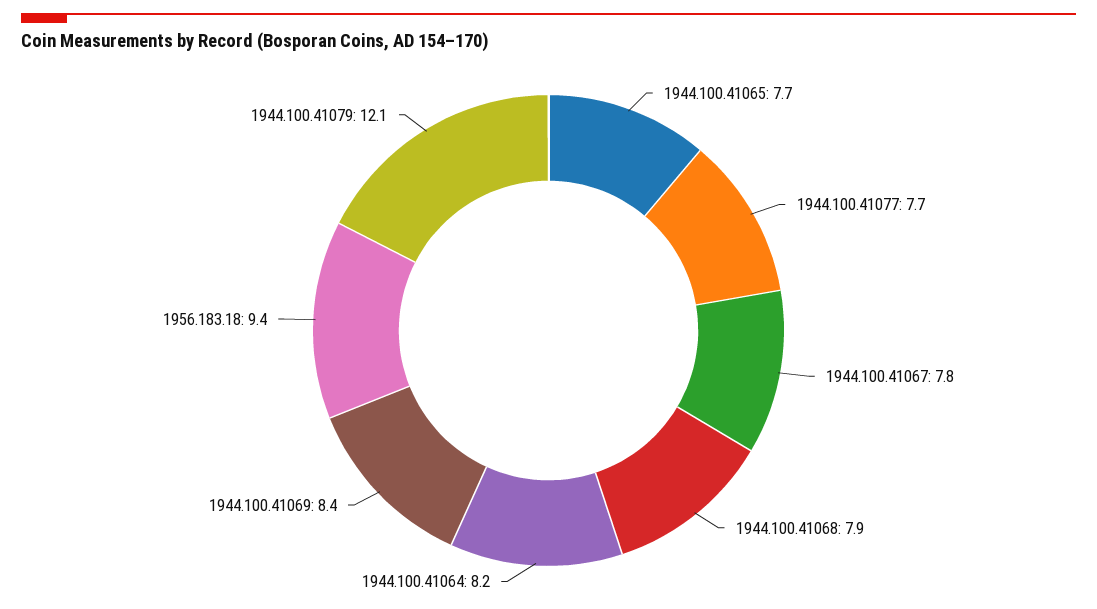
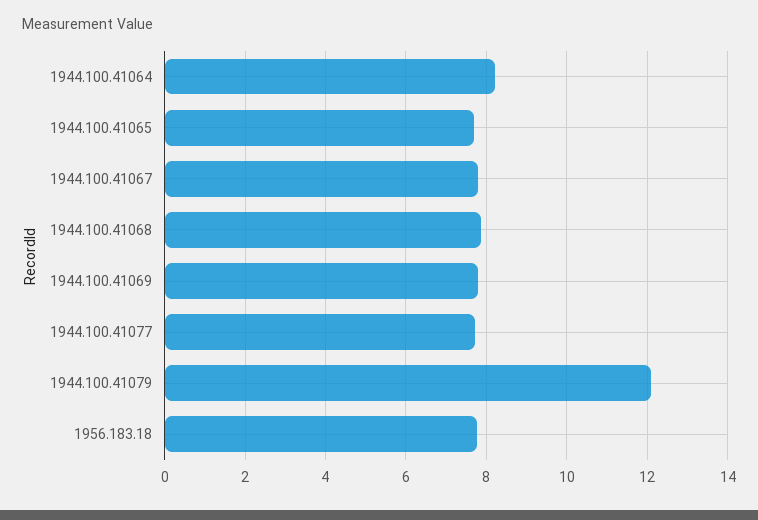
1944.100.41069: 8.4 -> 7.8
1956.183.18: 9.4 -> 7.8

